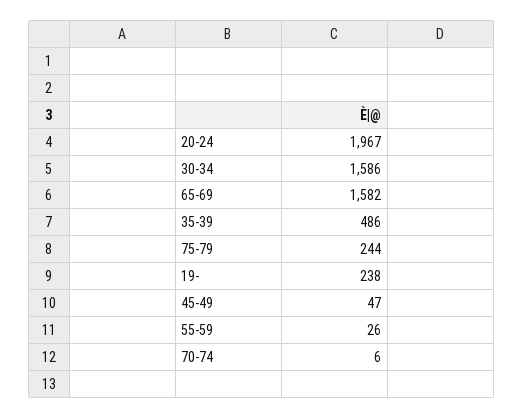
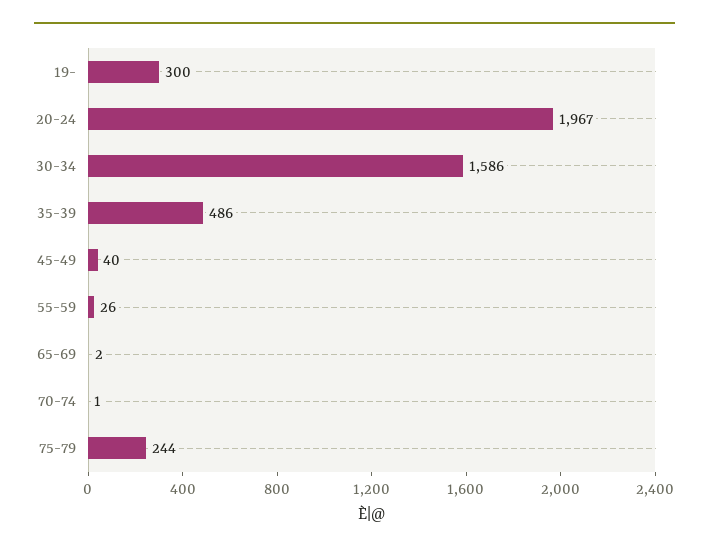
65-69: 1582 -> 2
19-: 238 -> 300
45-49: 47 -> 40
70-74: 6 -> 1

